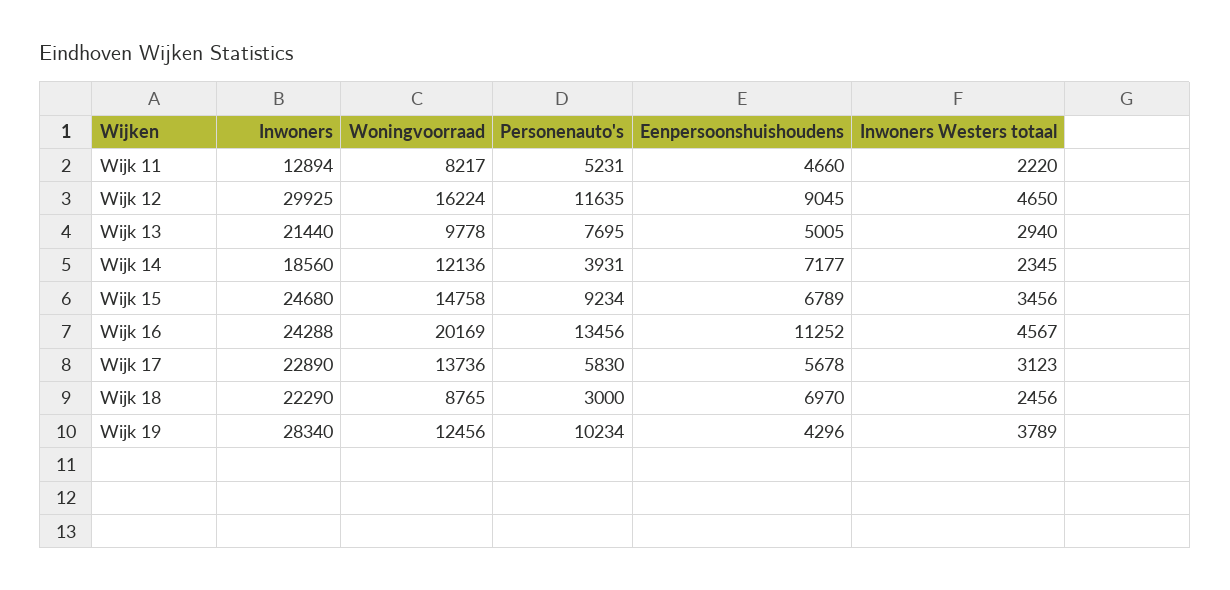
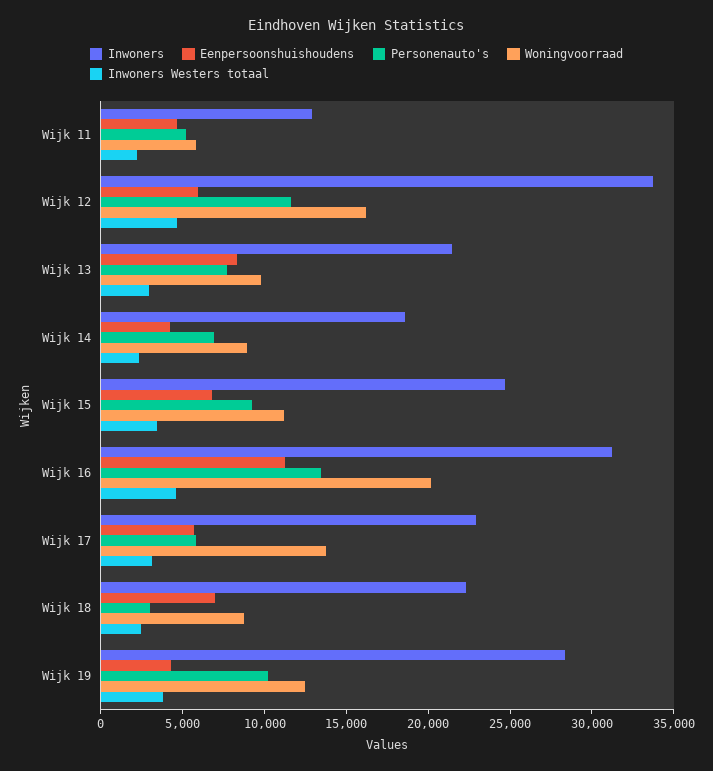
Woningvoorraad, Wijk 11: 8217 -> 6000
Inwoners, Wijk 12: 29925 -> 34000
Eenpersoonshuishoudens, Wijk 12: 9045 -> 6000
Eenpersoonshuishoudens, Wijk 13: 5005 -> 8000
Woningvoorraad, Wijk 14: 12136 -> 9000
Personenauto's, Wijk 14: 3931 -> 7000
Eenpersoonshuishoudens, Wijk 14: 7177 -> 4000
Woningvoorraad, Wijk 15: 14758 -> 11000
Inwoners, Wijk 16: 24288 -> 31000

